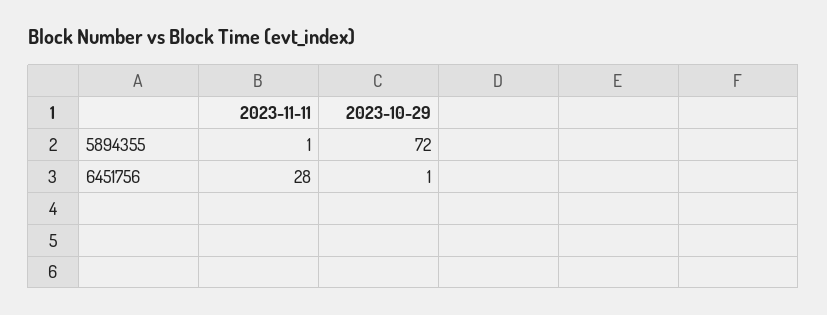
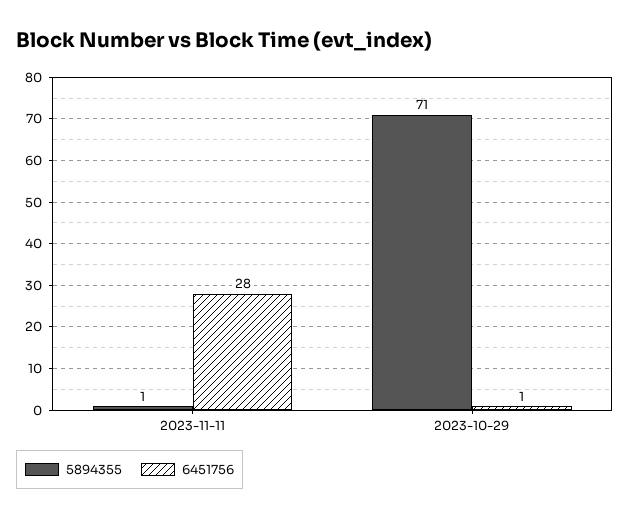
5894355, 2023-10-29: 72 -> 71

